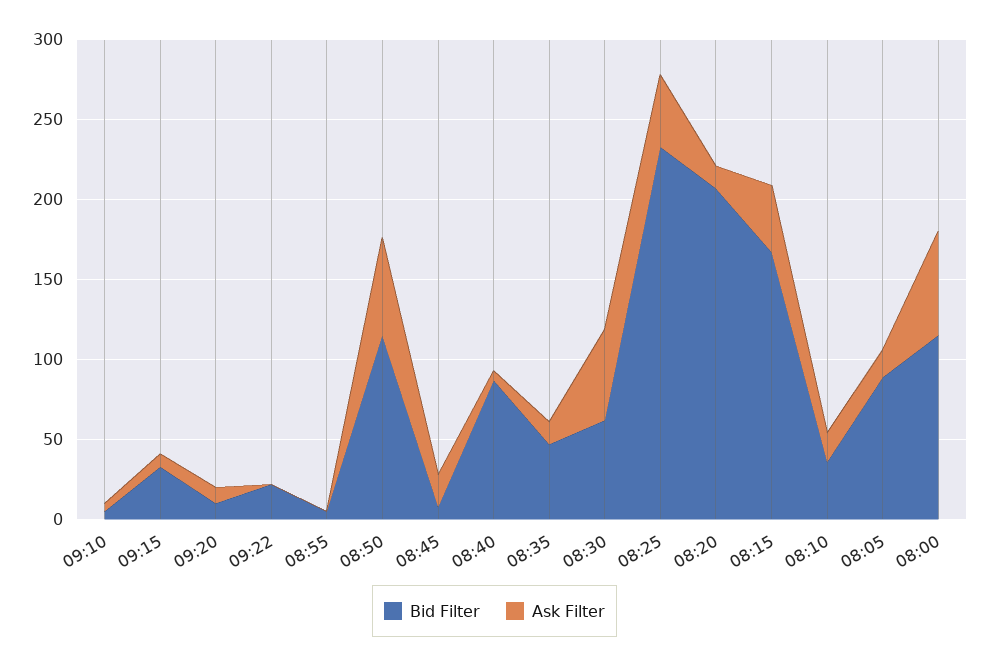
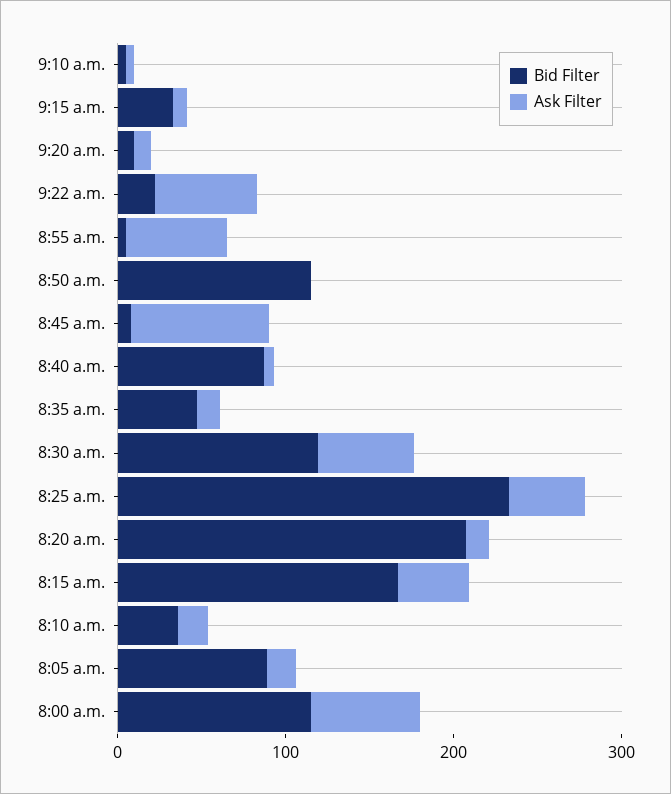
Ask Filter, 09:22: 0 -> 60
Ask Filter, 08:55: 0 -> 60
Ask Filter, 08:50: 60 -> 0
Ask Filter, 08:45: 20 -> 80
Bid Filter, 08:30: 60 -> 120

